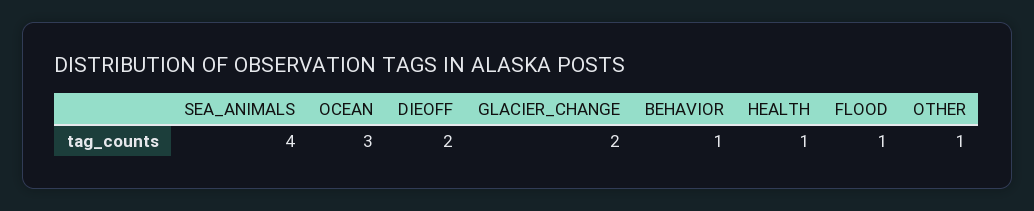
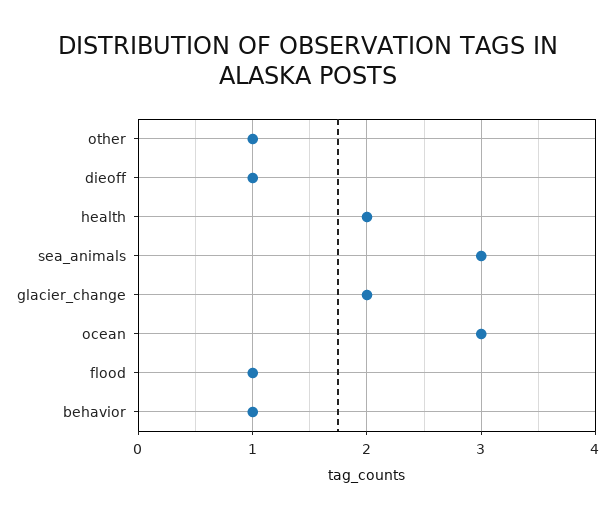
SEA_ANIMALS: 4 -> 3
DIEOFF: 2 -> 1
HEALTH: 1 -> 2

